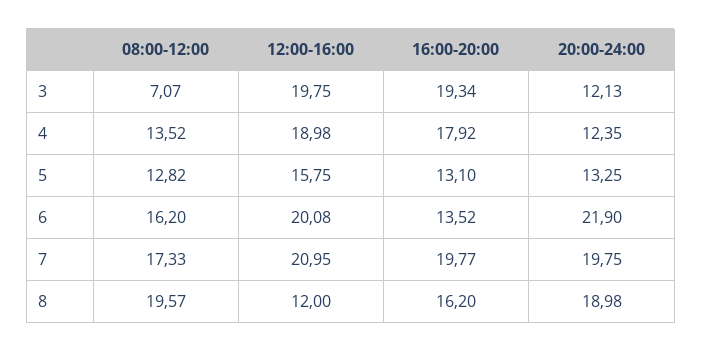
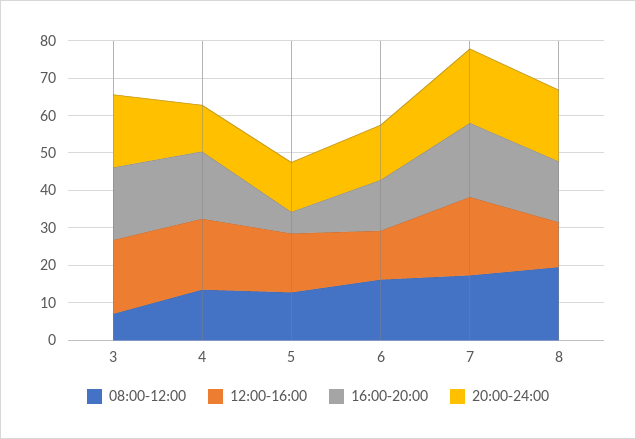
20:00-24:00, 3: 12.13 -> 20
16:00-20:00, 5: 13.1 -> 5
12:00-16:00, 6: 20.08 -> 12.5
20:00-24:00, 6: 21.9 -> 15

